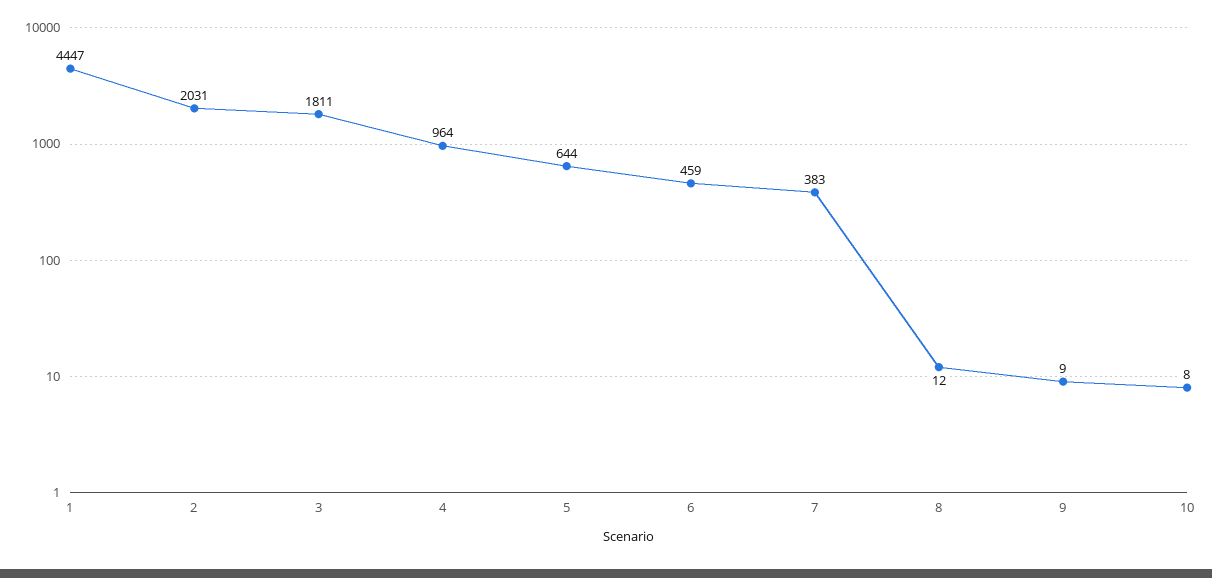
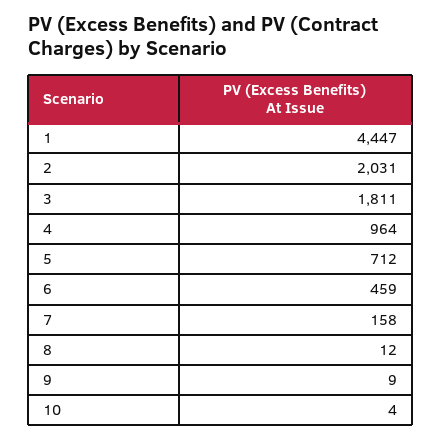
5: 644 -> 712
7: 383 -> 158
10: 8 -> 4

